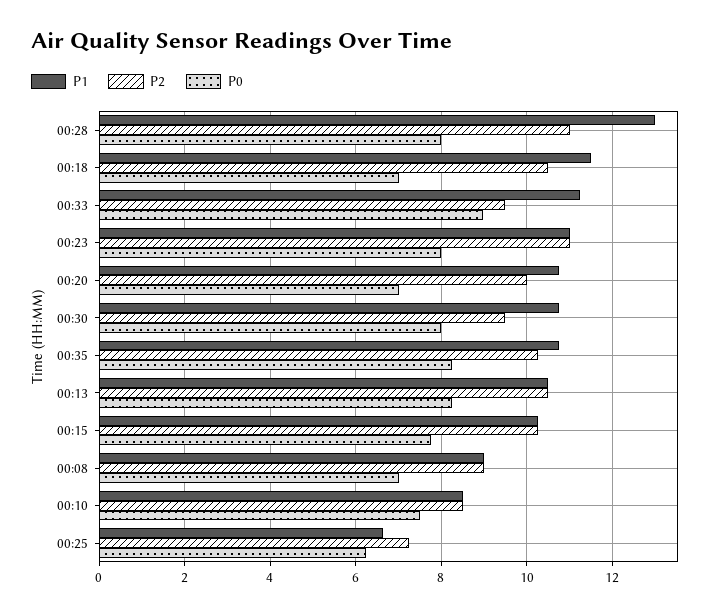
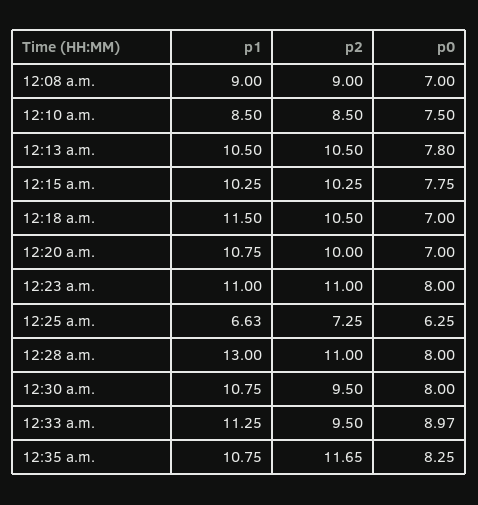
P2, 00:35: 10.2 -> 11.65
P0, 00:13: 8.2 -> 7.8

